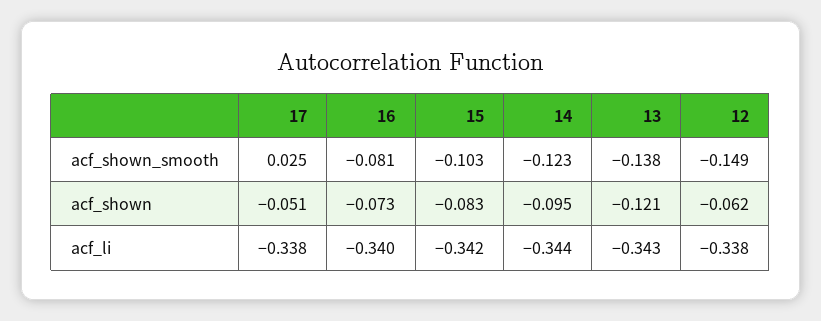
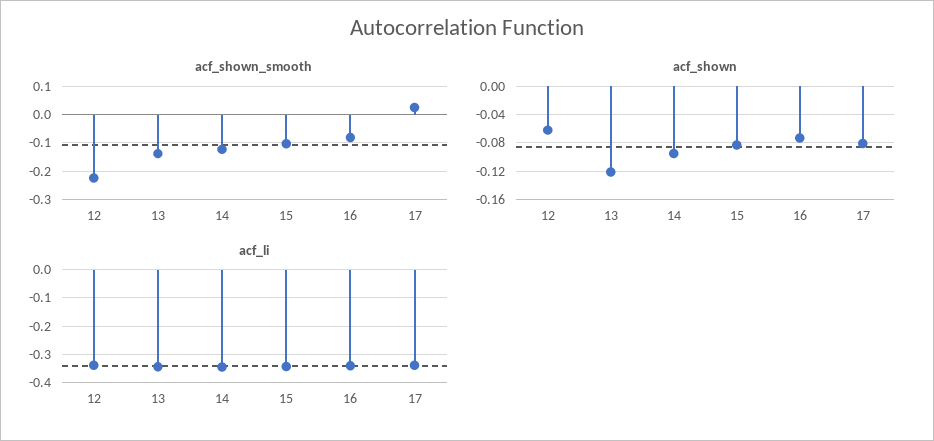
acf_shown_smooth, 12: -0.149 -> -0.225
acf_shown, 17: -0.051 -> -0.08

